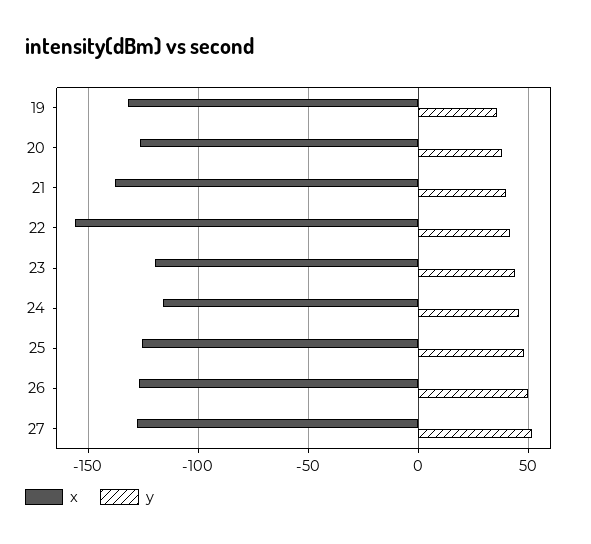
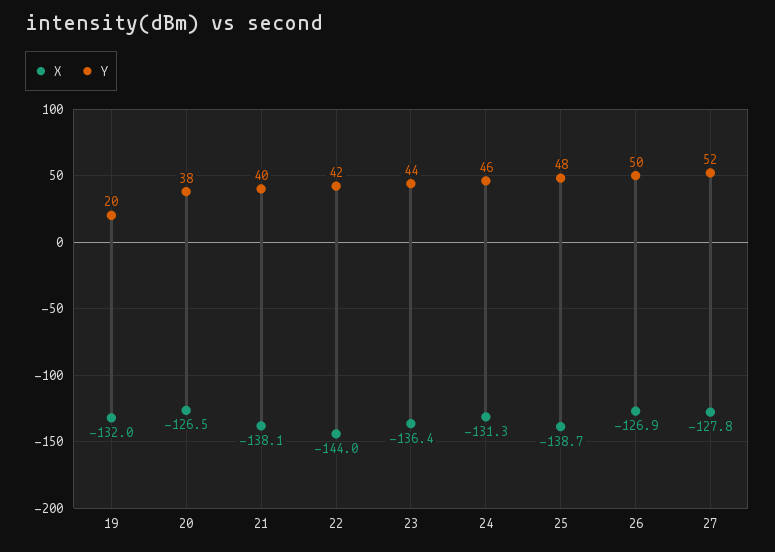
y, 19: 35 -> 20
x, 22: -155 -> -144
x, 23: -120 -> -136.4
x, 24: -115 -> -131.3
x, 25: -125 -> -138.7

